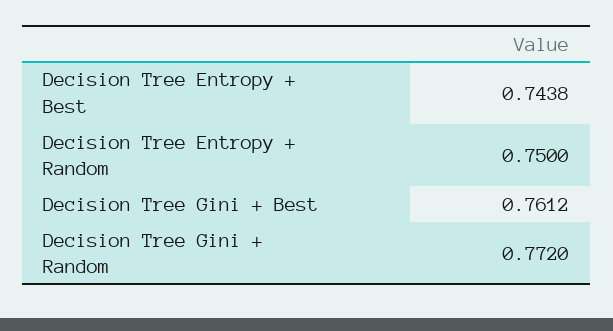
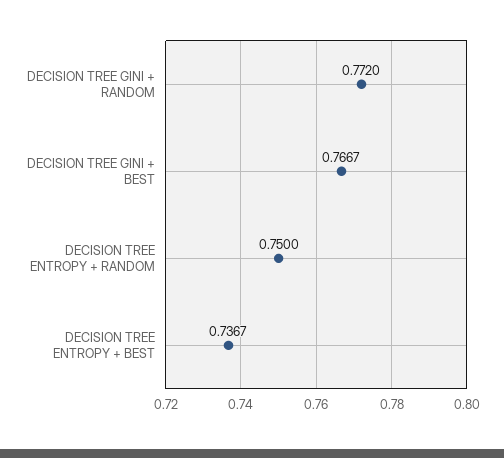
Decision Tree Entropy + Best: 0.7438 -> 0.7367
Decision Tree Gini + Best: 0.7612 -> 0.7667

